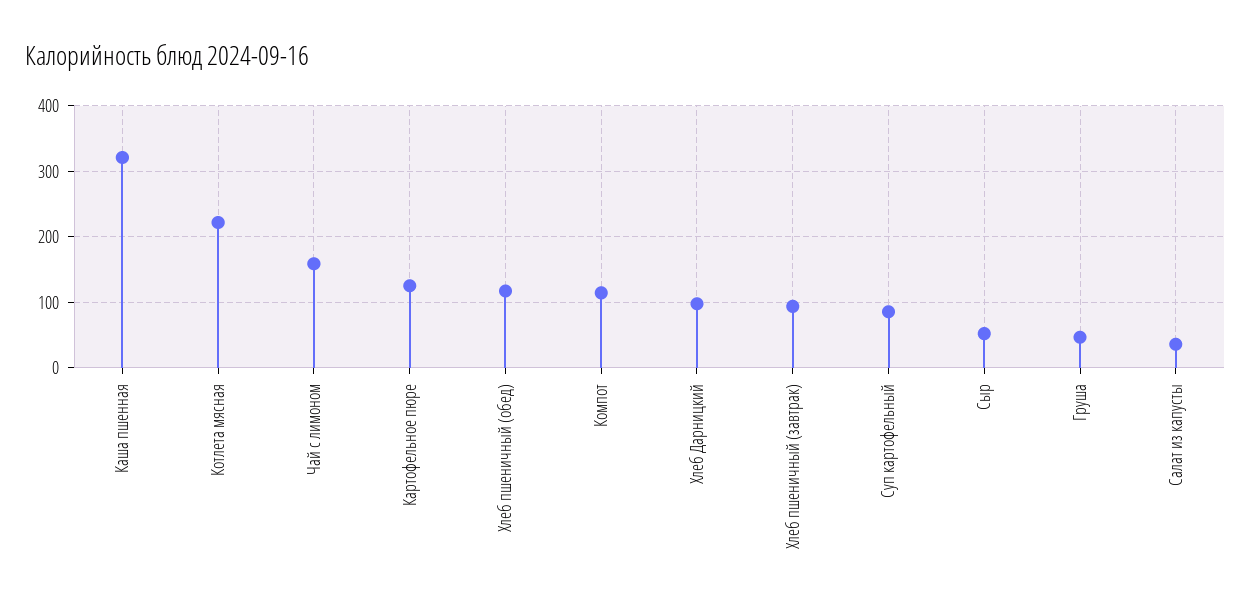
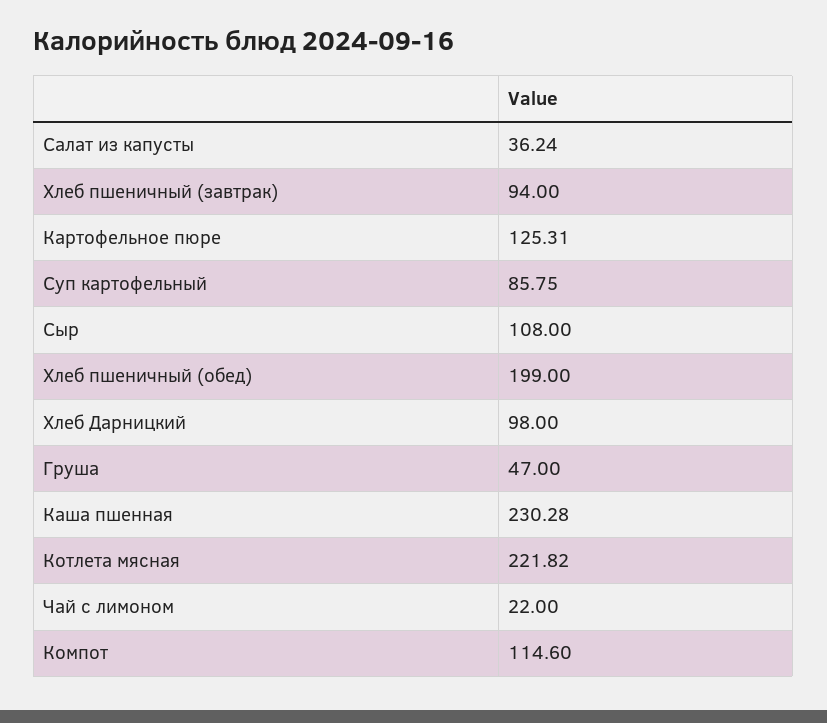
Каша пшенная: 320 -> 230.28
Чай с лимоном: 160 -> 22
Хлеб пшеничный (обед): 120 -> 199
Сыр: 50 -> 108

